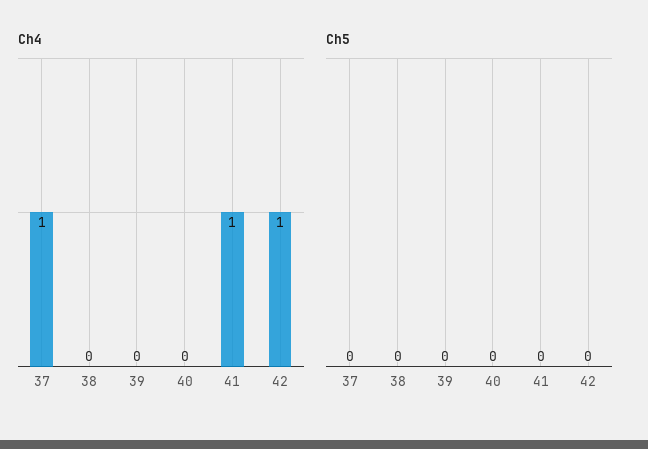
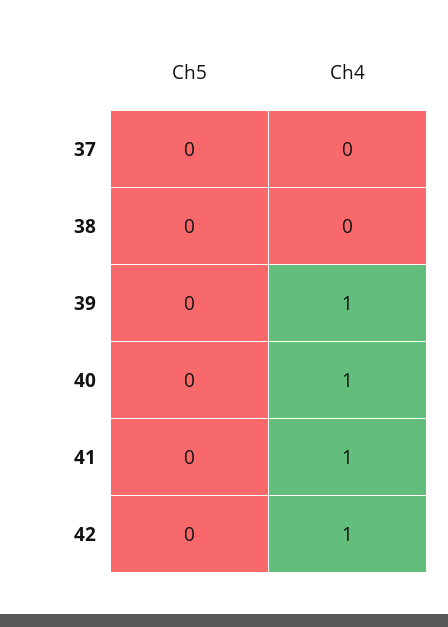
Ch4, 37: 1 -> 0
Ch4, 39: 0 -> 1
Ch4, 40: 0 -> 1

